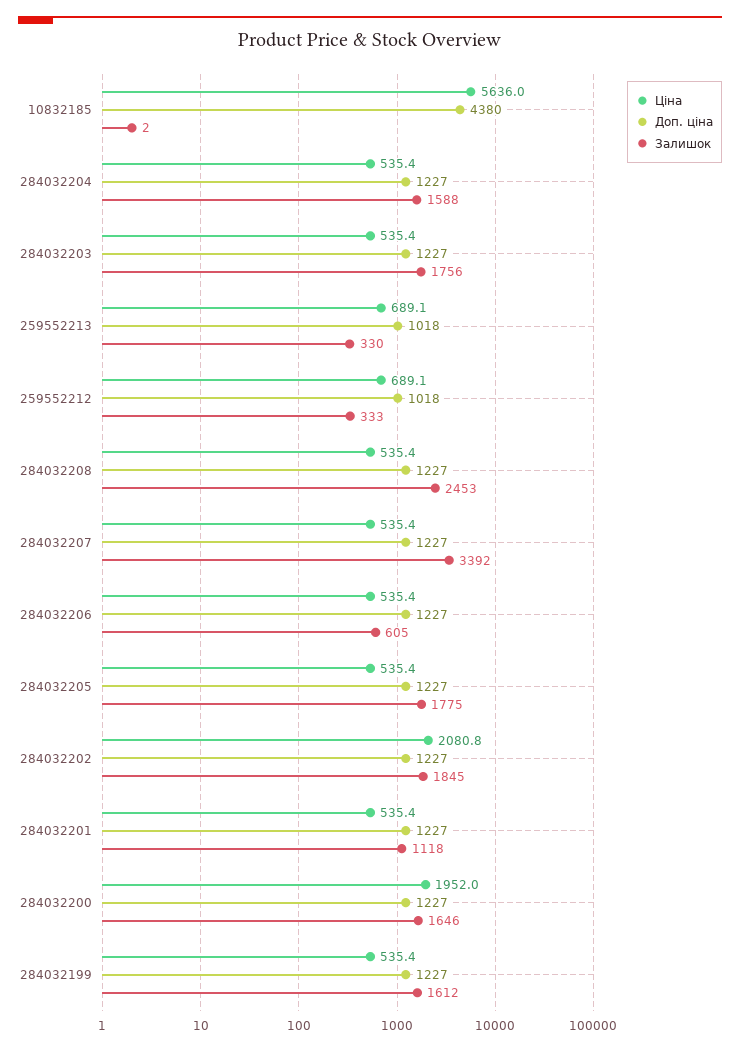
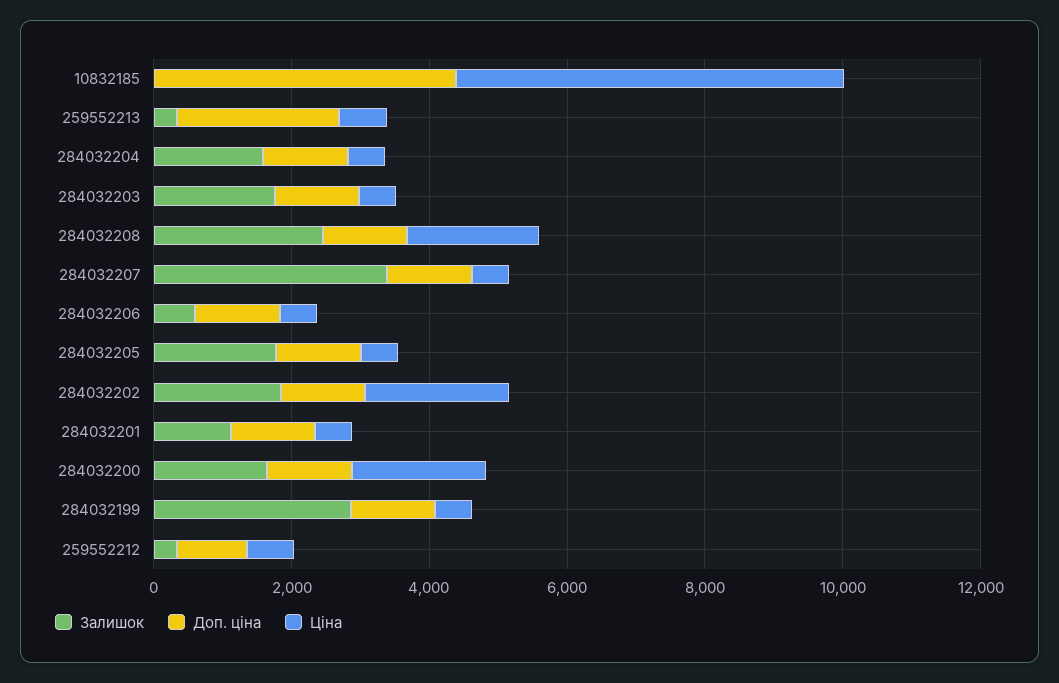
Доп. ціна, 259552213: 1018 -> 2500
Ціна, 284032208: 535.4 -> 2000
Залишок, 284032199: 1612 -> 3000

